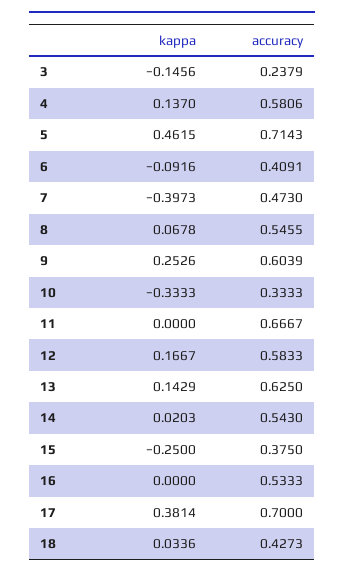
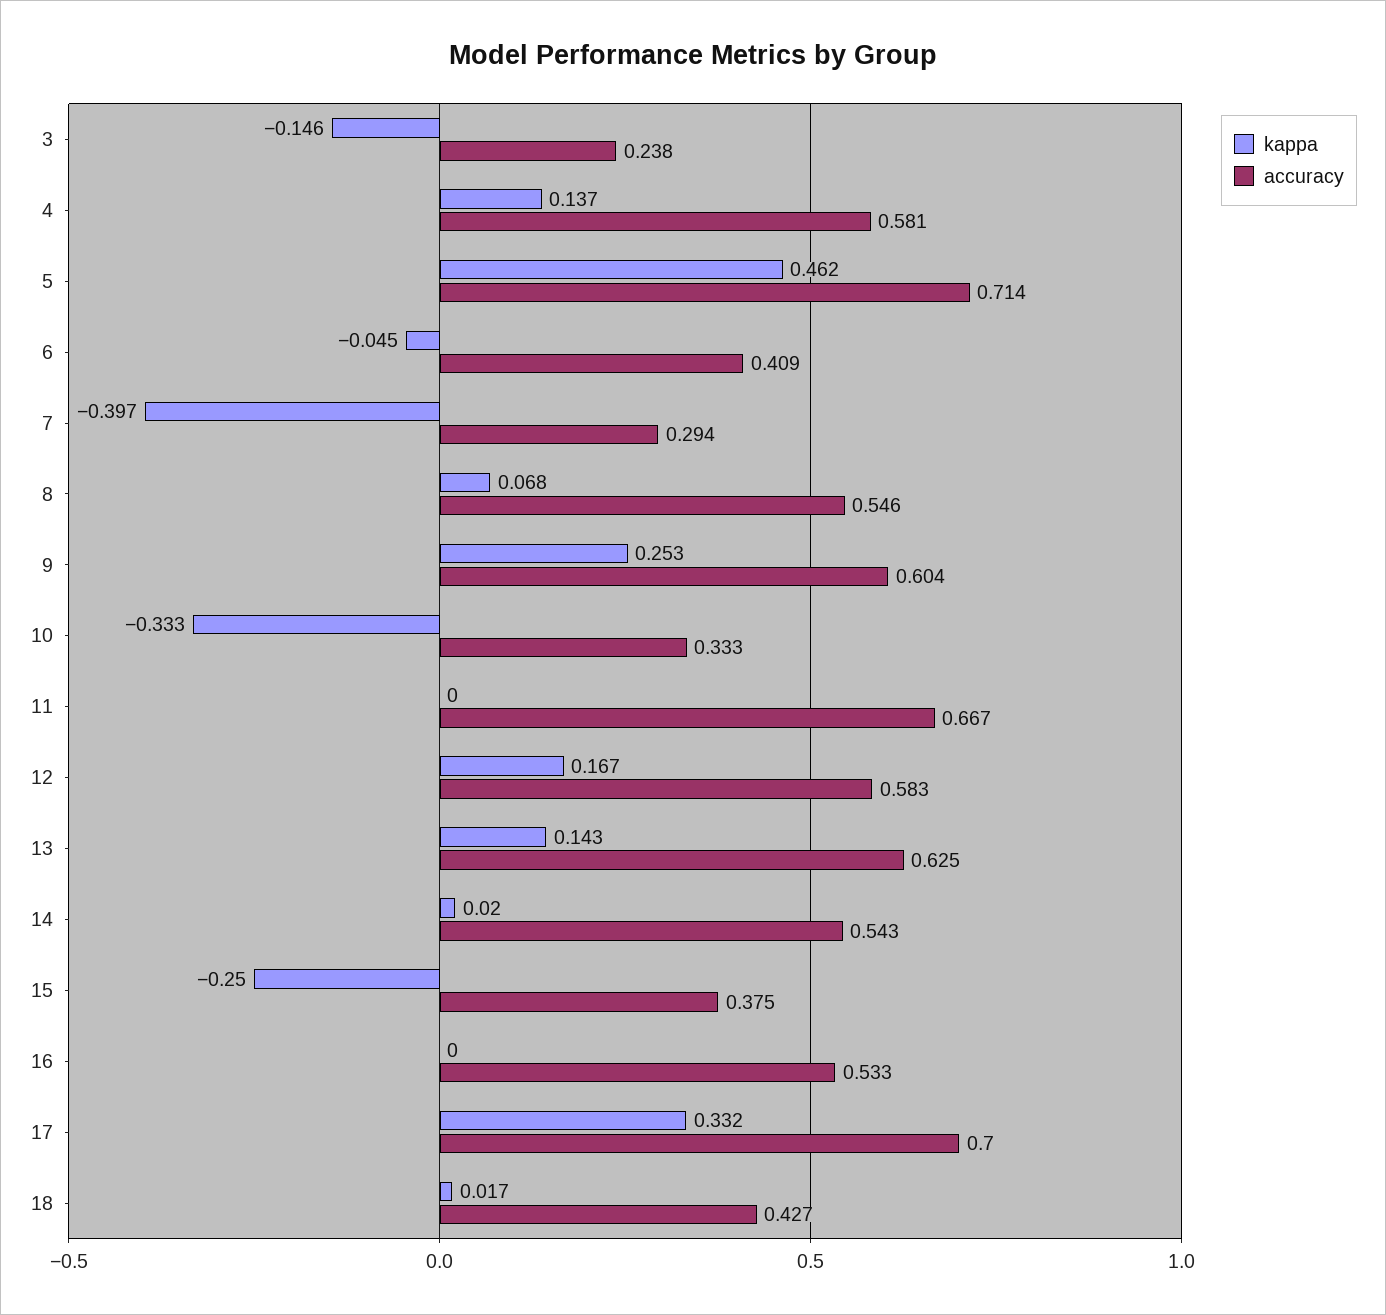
kappa, 6: -0.0916 -> -0.045
accuracy, 7: 0.473 -> 0.294
kappa, 17: 0.3814 -> 0.332
kappa, 18: 0.0336 -> 0.017

